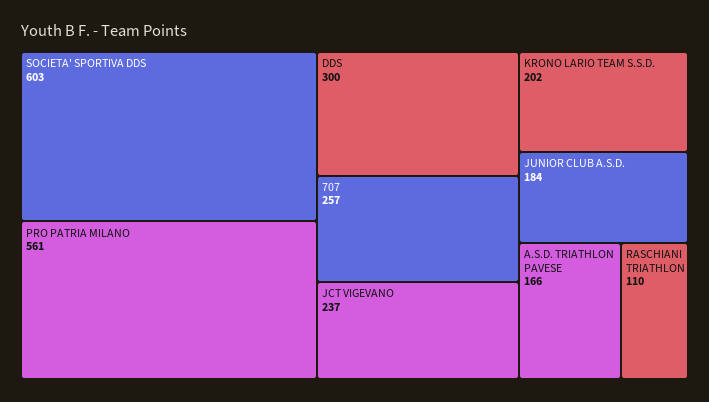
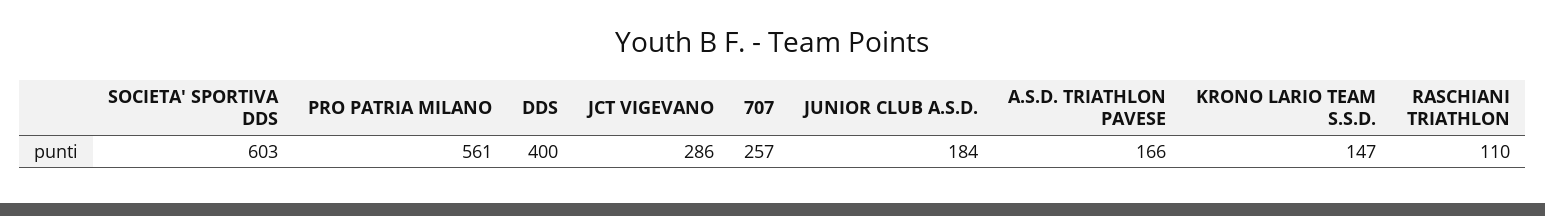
DDS: 300 -> 400
JCT VIGEVANO: 237 -> 286
KRONO LARIO TEAM S.S.D.: 202 -> 147

